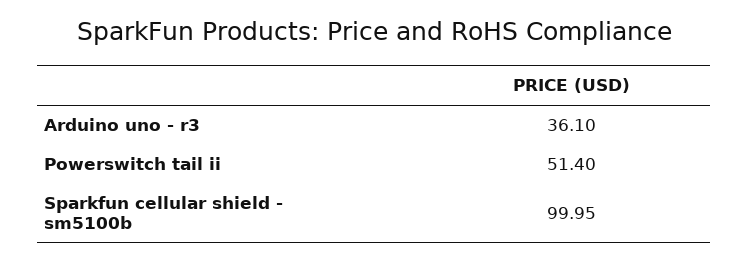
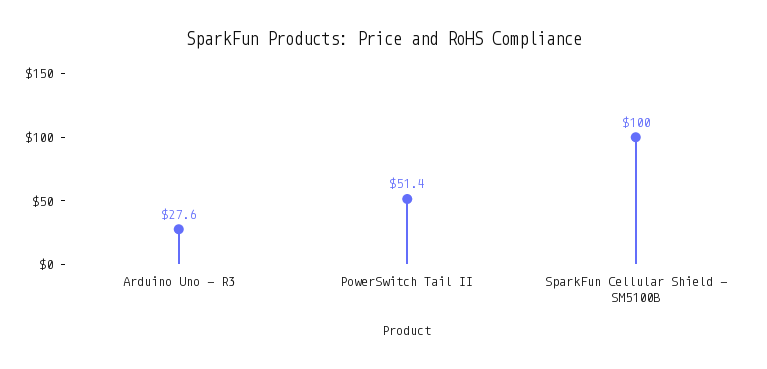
Arduino uno - r3: 36.1 -> 27.6

